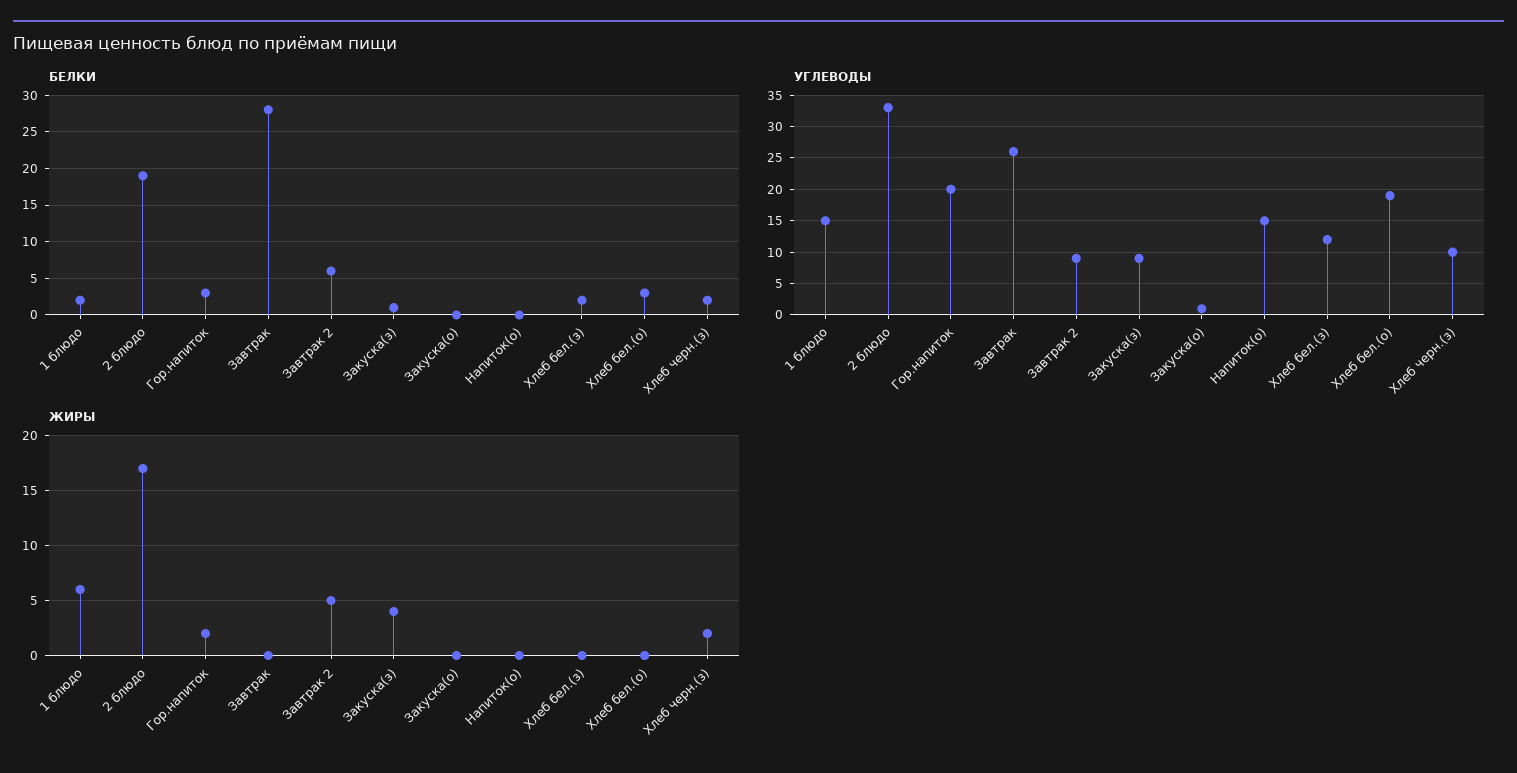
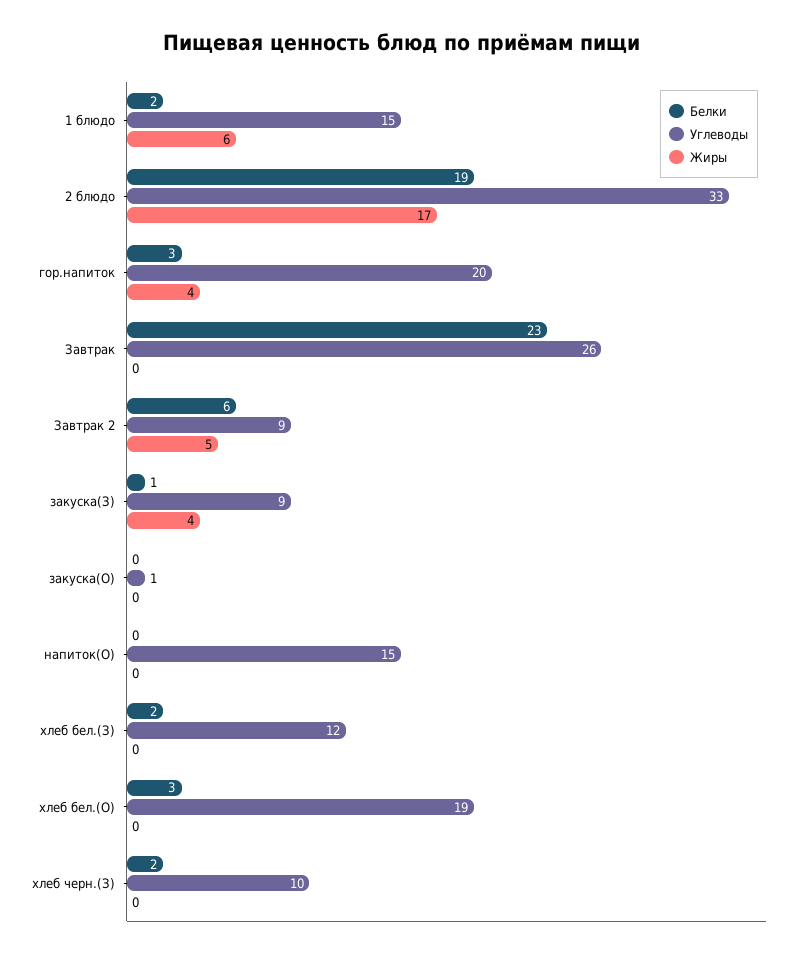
БЕЛКИ, Завтрак: 28 -> 23
ЖИРЫ, Гор.напиток: 2 -> 4
ЖИРЫ, Хлеб черн.(з): 2 -> 0

